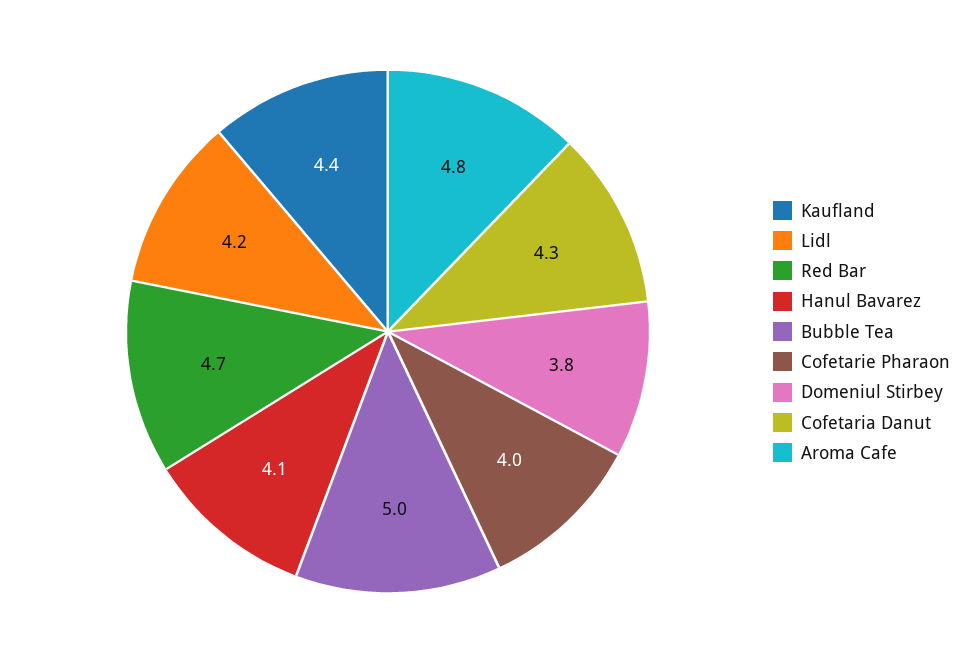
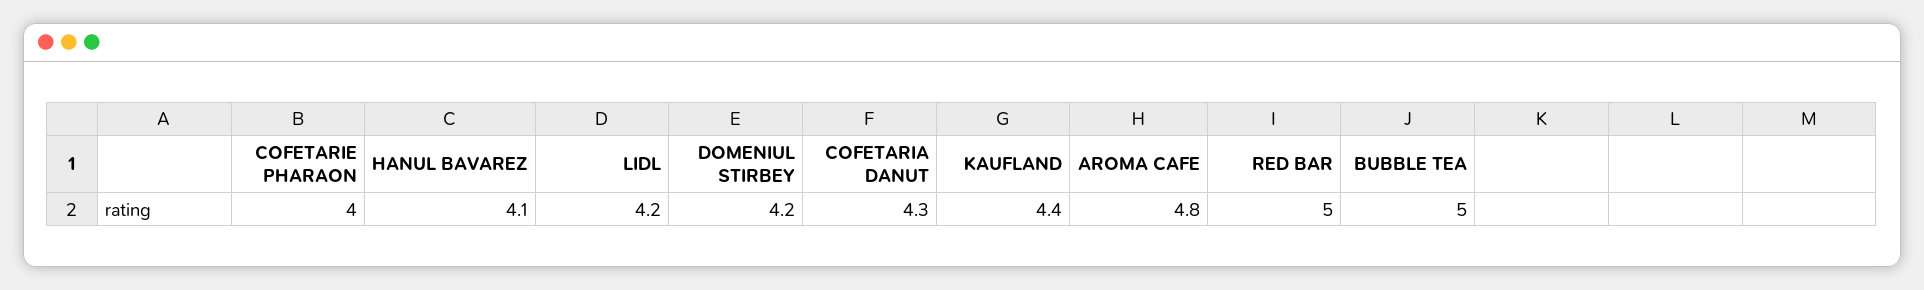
Red Bar: 4.7 -> 5
Domeniul Stirbey: 3.8 -> 4.2

